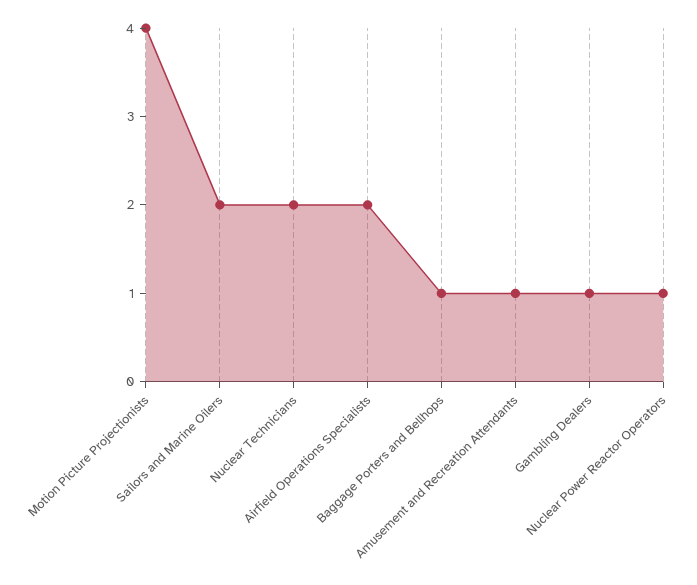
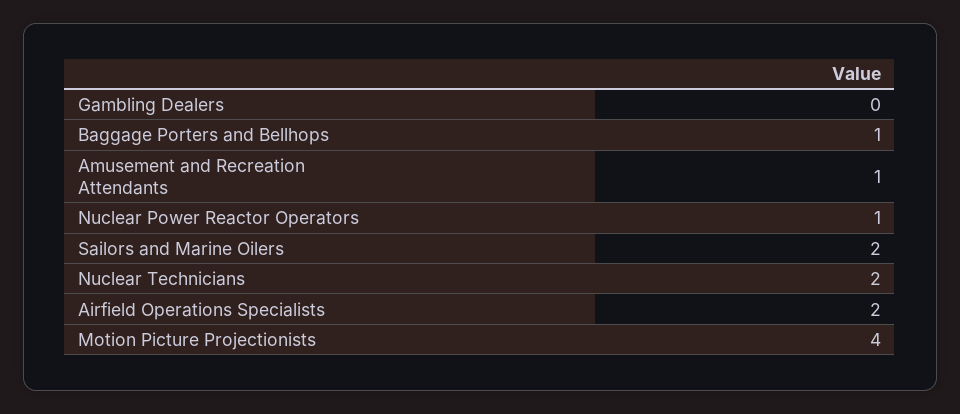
Gambling Dealers: 1 -> 0

